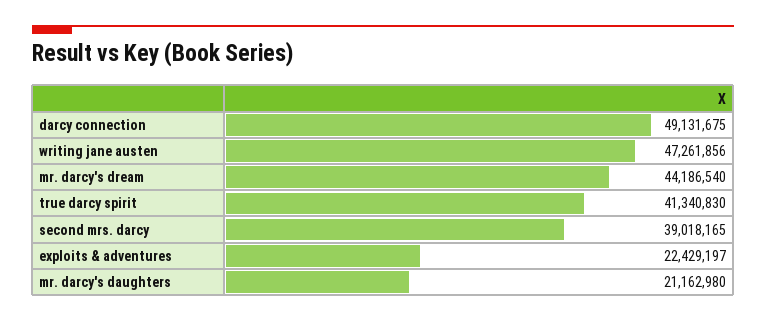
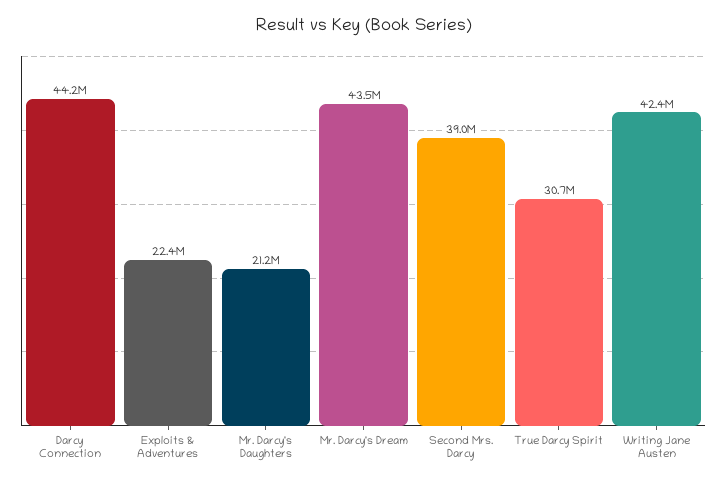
darcy connection: 49131675 -> 44200000
writing jane austen: 47261856 -> 42400000
mr. darcy's dream: 44186540 -> 43500000
true darcy spirit: 41340830 -> 30700000

